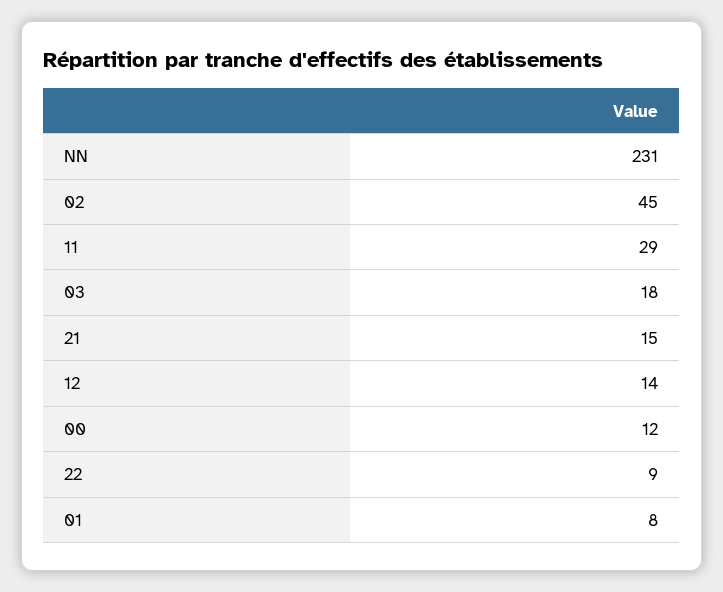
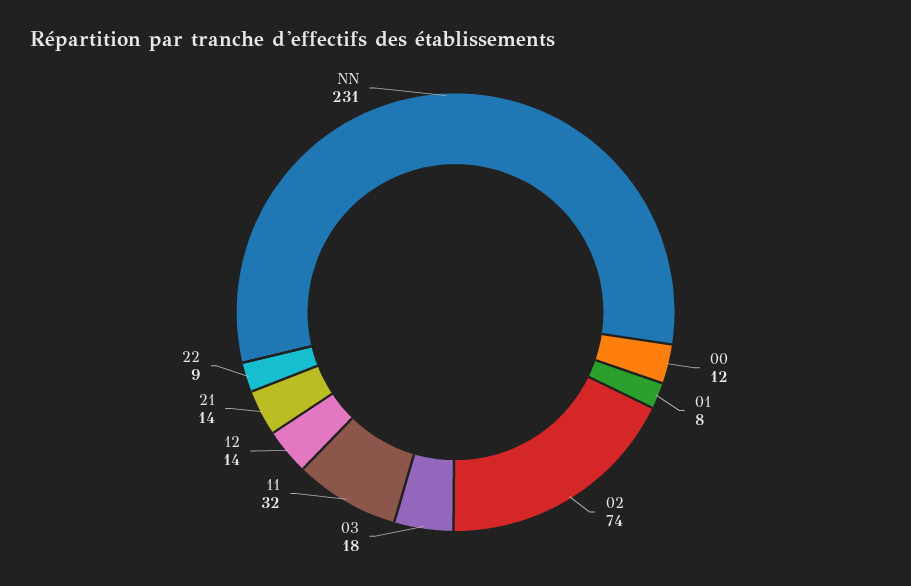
02: 45 -> 74
11: 29 -> 32
21: 15 -> 14

